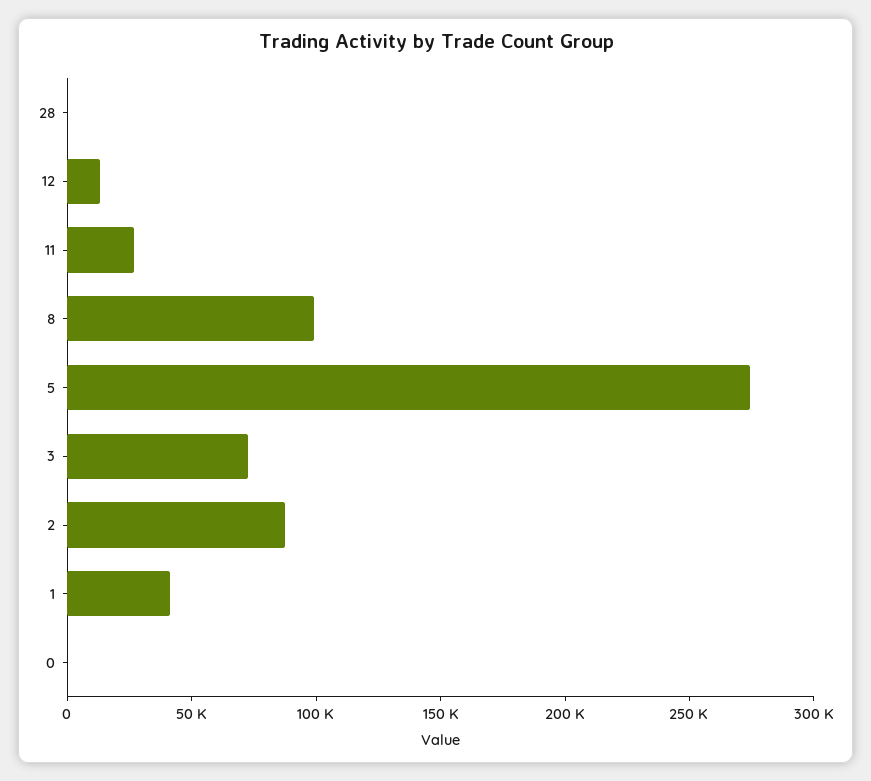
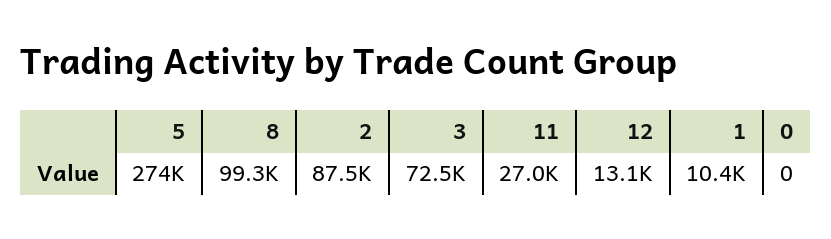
28: 0 -> none
1: 40000 -> 10400

